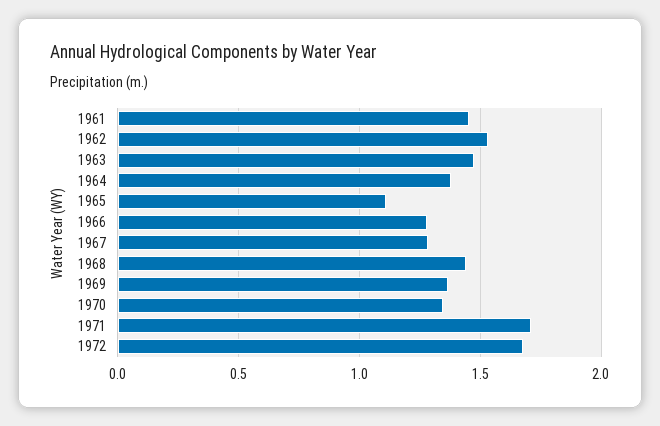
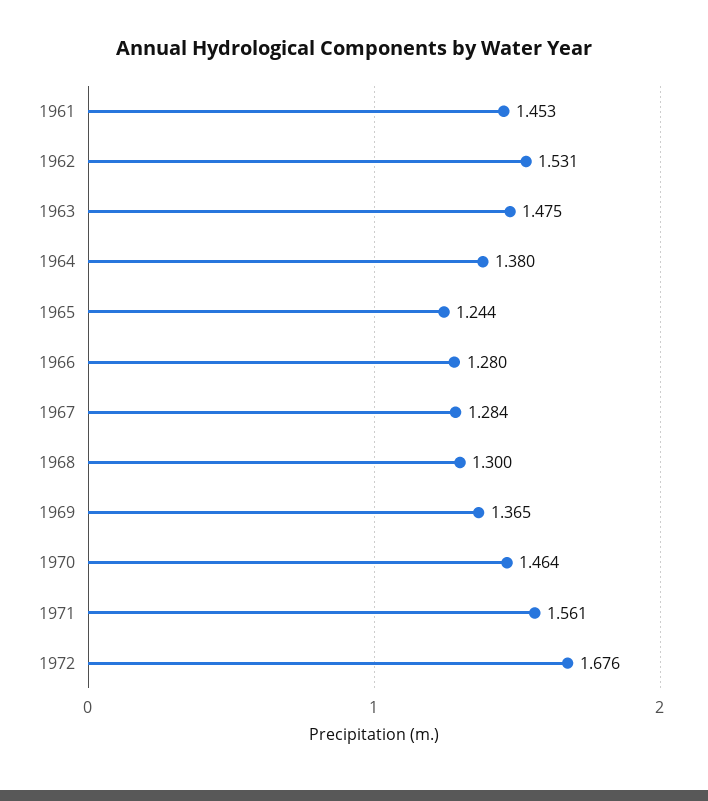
1965: 1.1 -> 1.244
1968: 1.45 -> 1.3
1970: 1.35 -> 1.464
1971: 1.7 -> 1.561

